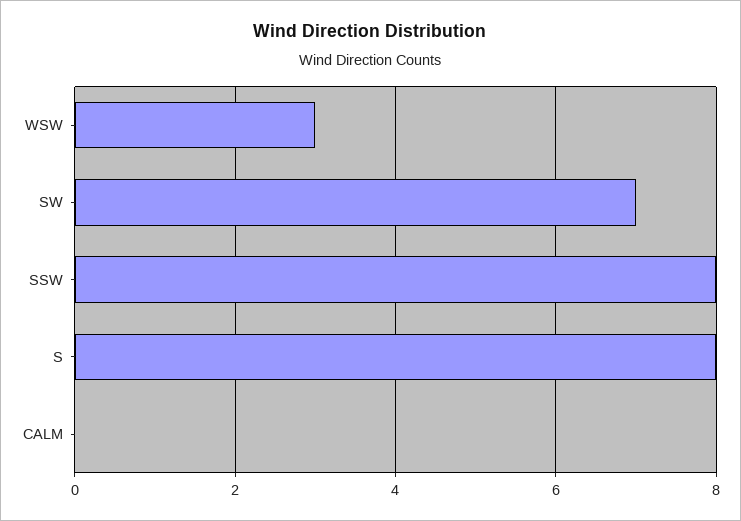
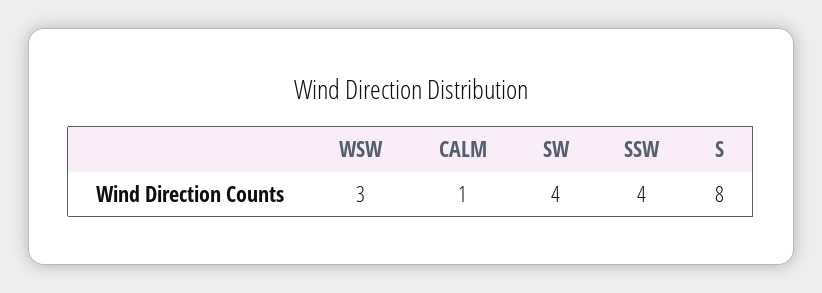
SW: 7 -> 4
SSW: 8 -> 4
CALM: 0 -> 1

